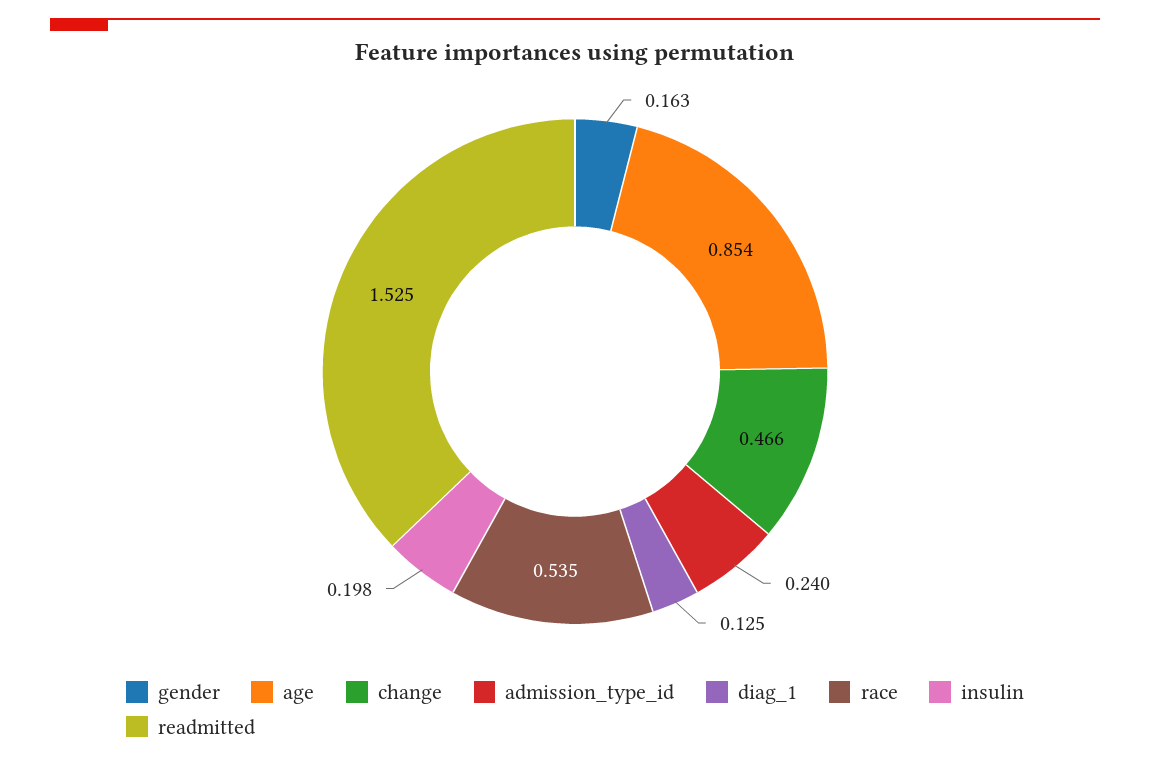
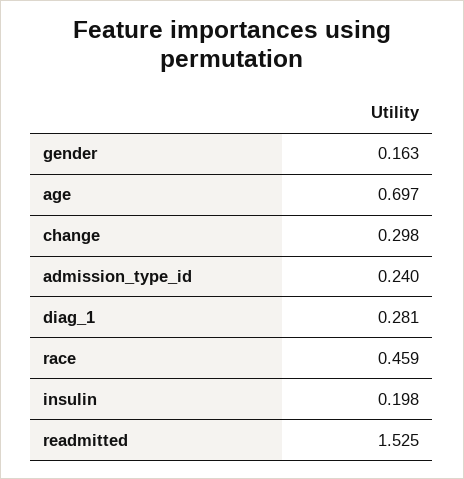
age: 0.854 -> 0.697
change: 0.466 -> 0.298
diag_1: 0.125 -> 0.281
race: 0.535 -> 0.459

